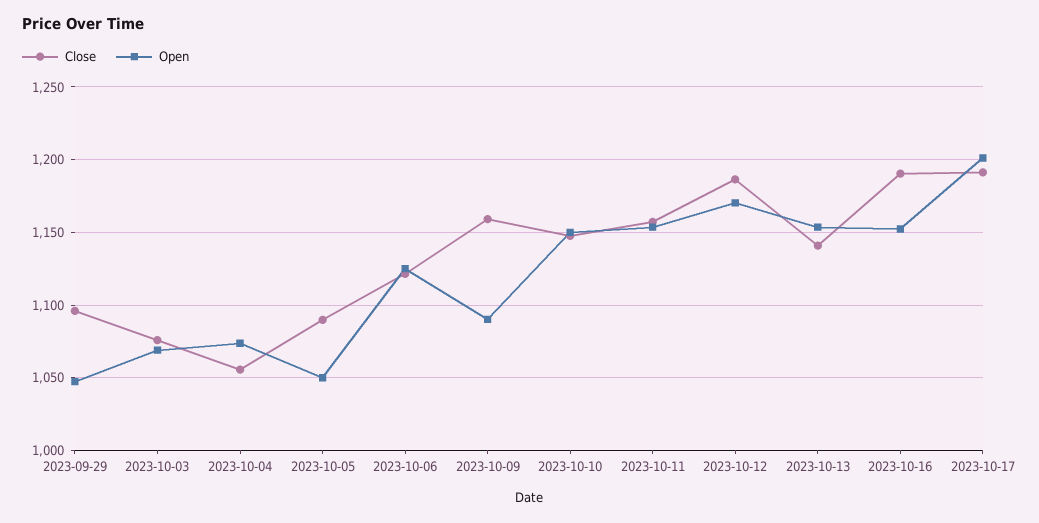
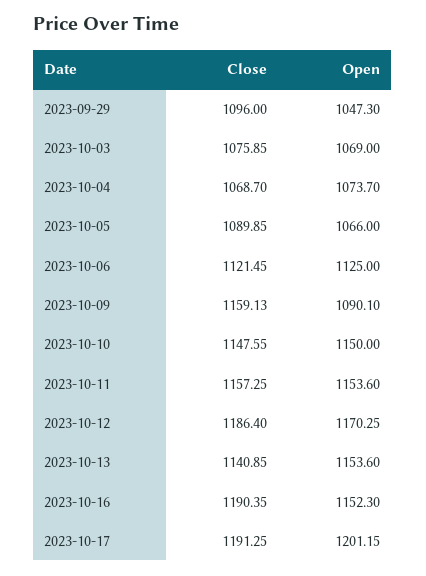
Close, 2023-10-04: 1055 -> 1068.7
Open, 2023-10-05: 1050 -> 1066

